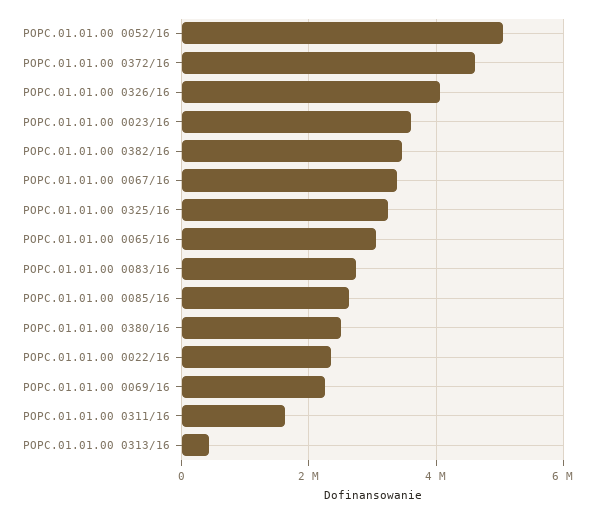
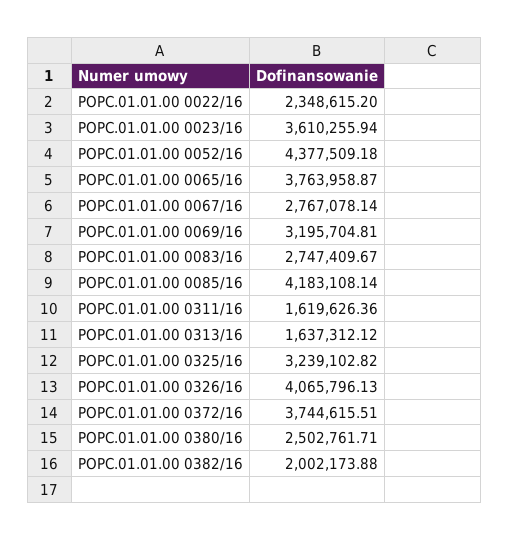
POPC.01.01.00 0052/16: 5000000 -> 4377509.18
POPC.01.01.00 0372/16: 4600000 -> 3744615.51
POPC.01.01.00 0382/16: 3400000 -> 2002173.88
POPC.01.01.00 0067/16: 3400000 -> 2767078.14
POPC.01.01.00 0065/16: 3000000 -> 3763958.87
POPC.01.01.00 0085/16: 2600000 -> 4183108.14
POPC.01.01.00 0069/16: 2200000 -> 3195704.81
POPC.01.01.00 0313/16: 400000 -> 1637312.12

